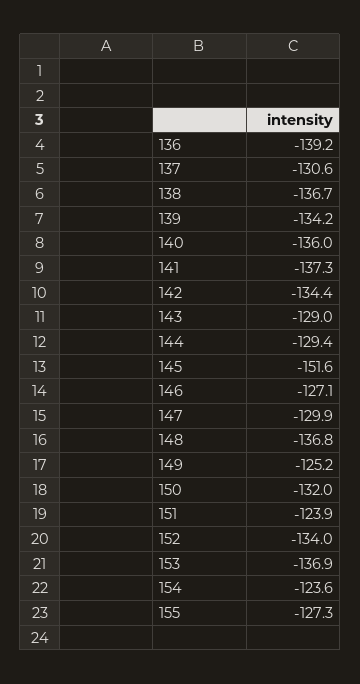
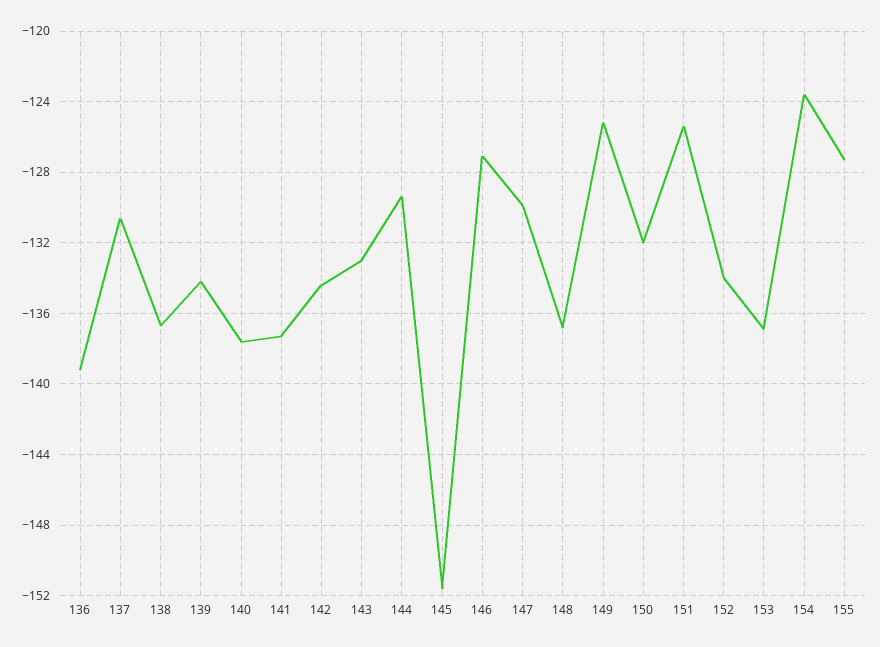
140: -136 -> -137.5
143: -129 -> -133
151: -123.9 -> -125.5

